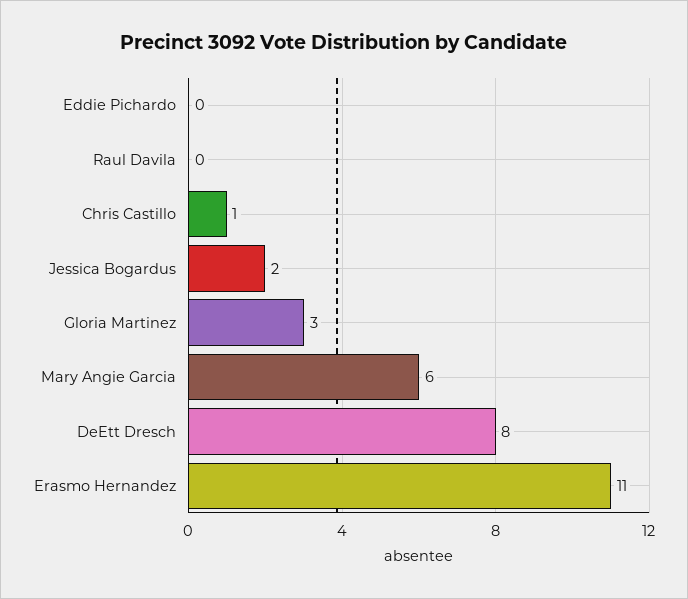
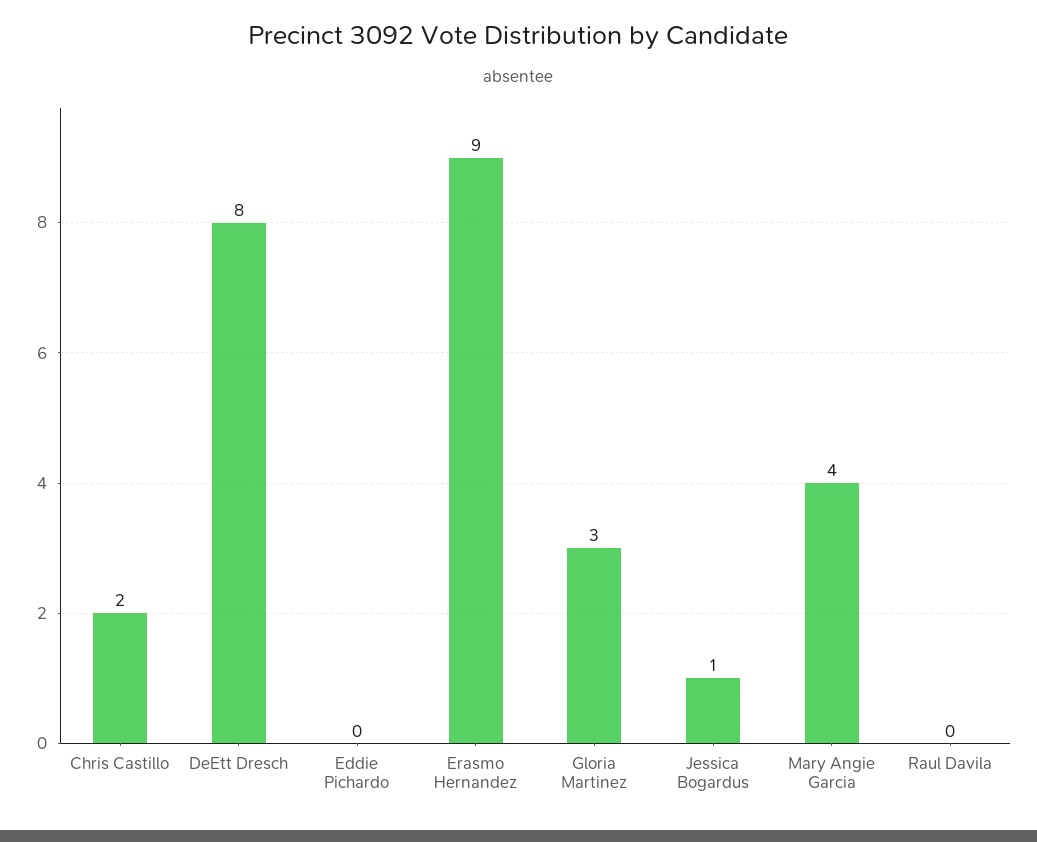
Chris Castillo: 1 -> 2
Jessica Bogardus: 2 -> 1
Mary Angie Garcia: 6 -> 4
Erasmo Hernandez: 11 -> 9

